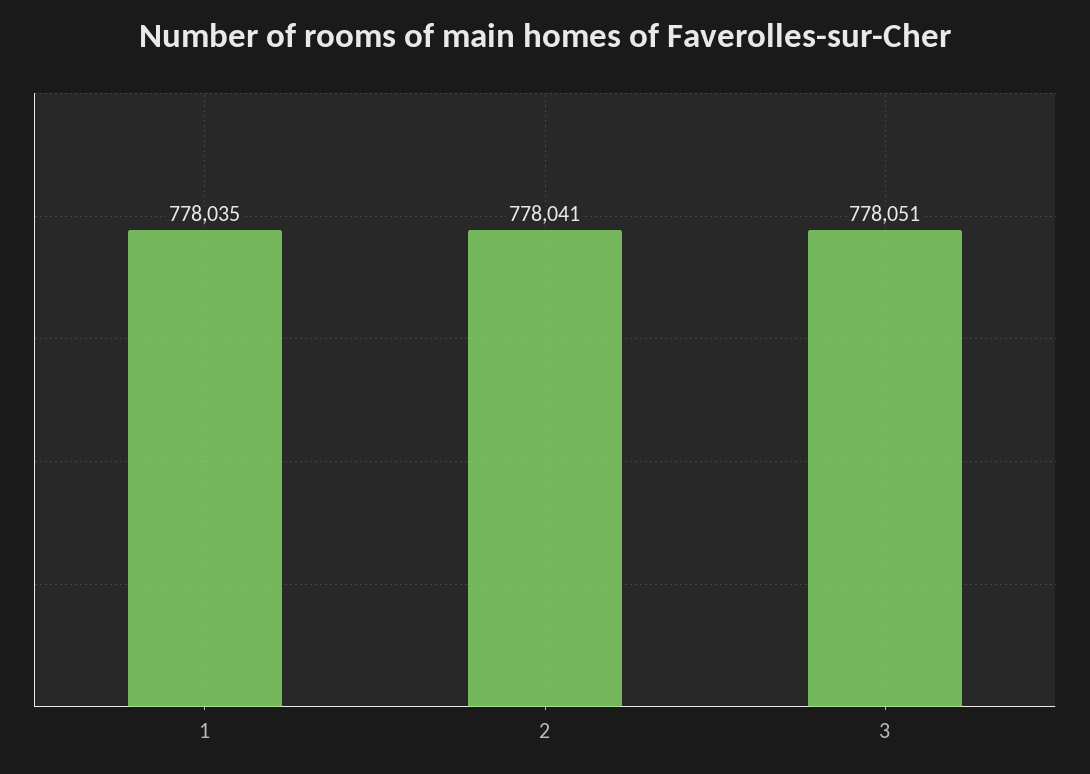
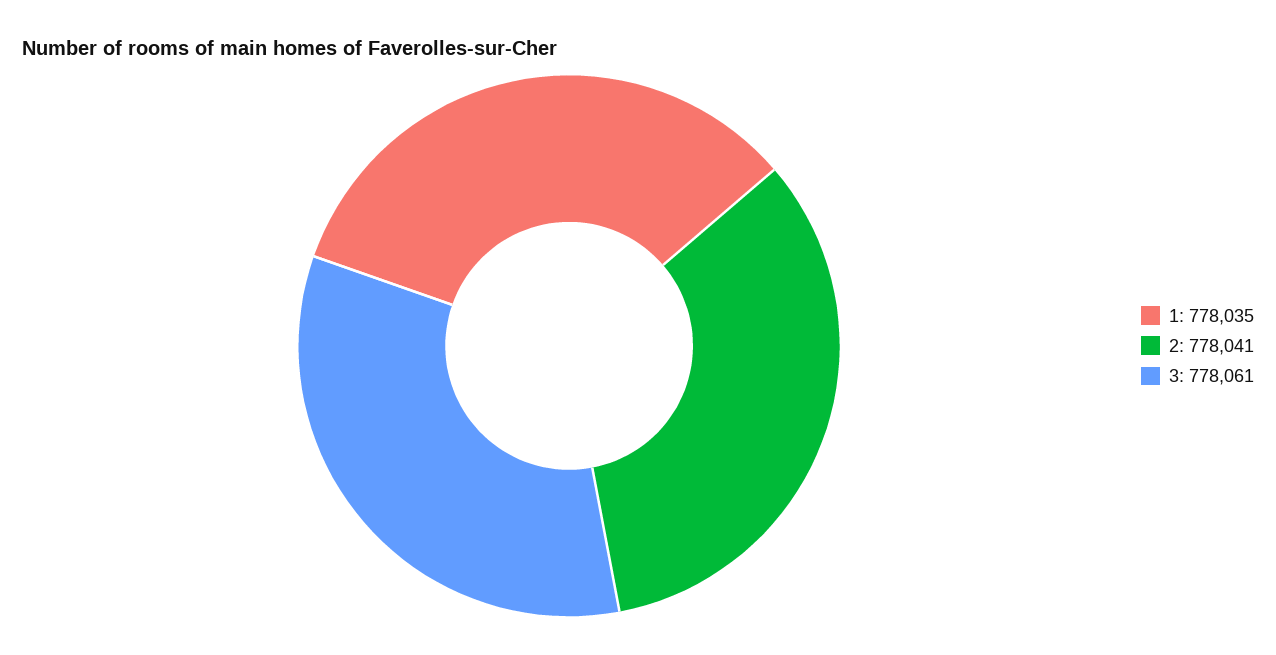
3: 778051 -> 778061

